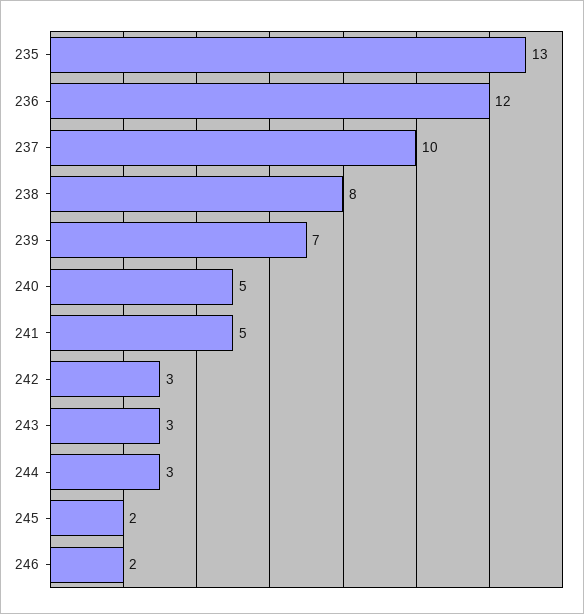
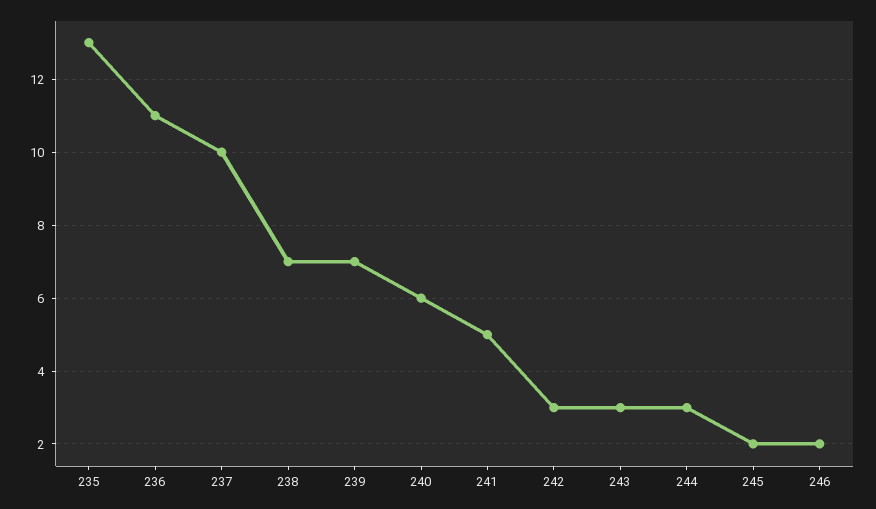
236: 12 -> 11
238: 8 -> 7
240: 5 -> 6

